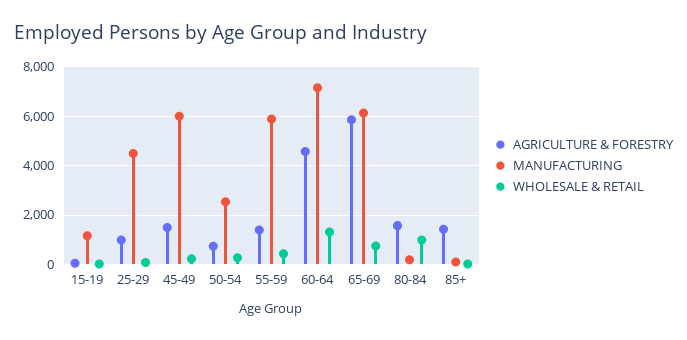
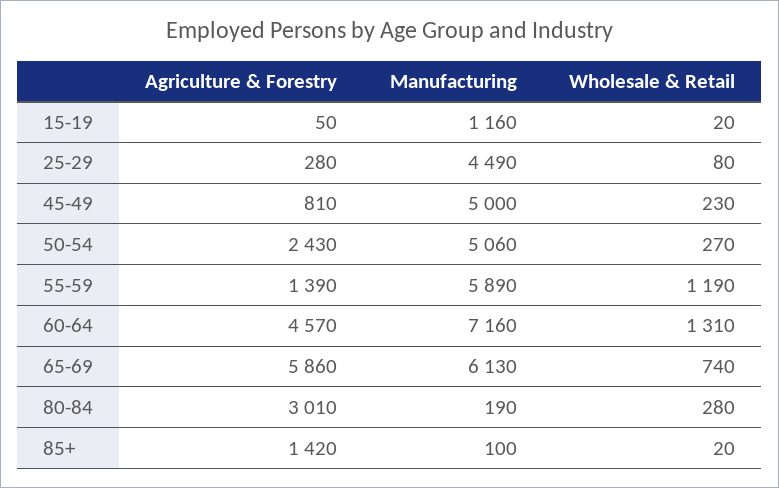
AGRICULTURE & FORESTRY, 25-29: 1000 -> 280
AGRICULTURE & FORESTRY, 45-49: 1500 -> 810
MANUFACTURING, 45-49: 6000 -> 5000
AGRICULTURE & FORESTRY, 50-54: 750 -> 2430
MANUFACTURING, 50-54: 2500 -> 5060
WHOLESALE & RETAIL, 55-59: 500 -> 1190
AGRICULTURE & FORESTRY, 80-84: 1500 -> 3010
WHOLESALE & RETAIL, 80-84: 1000 -> 280

